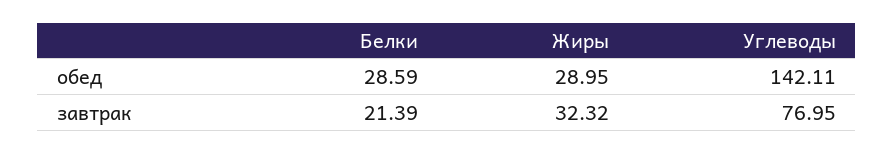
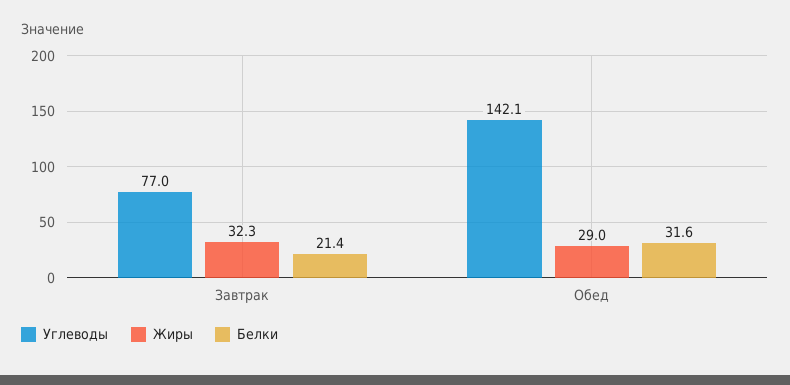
Белки, обед: 28.59 -> 31.6

